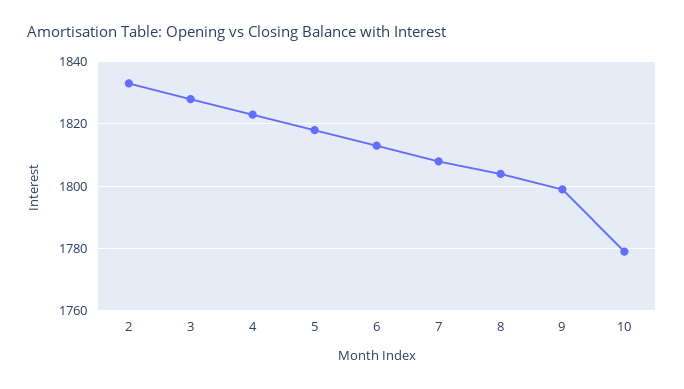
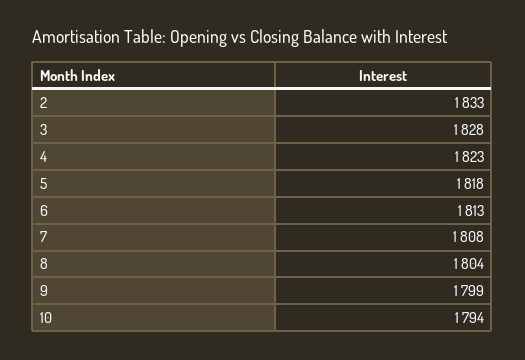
10: 1780 -> 1794

